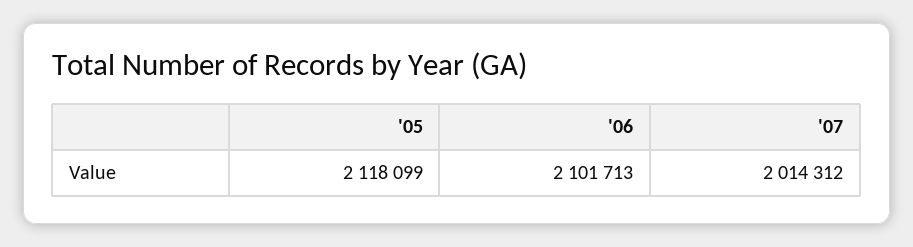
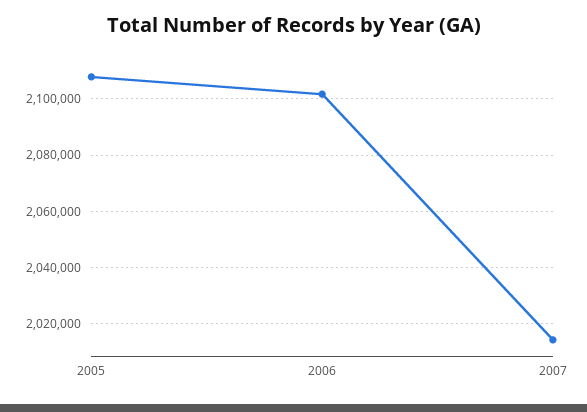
'05: 2118099 -> 2107500

